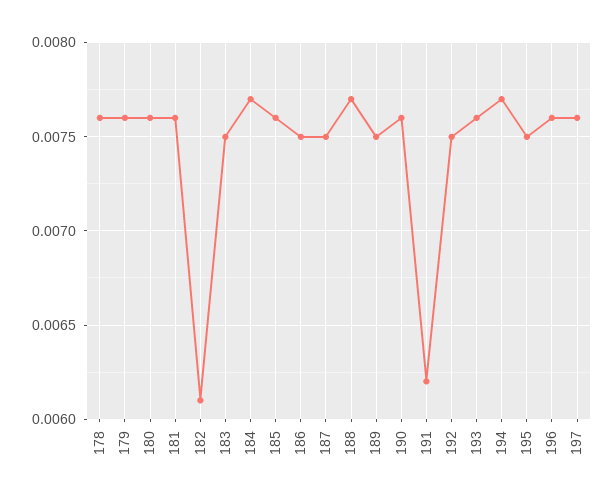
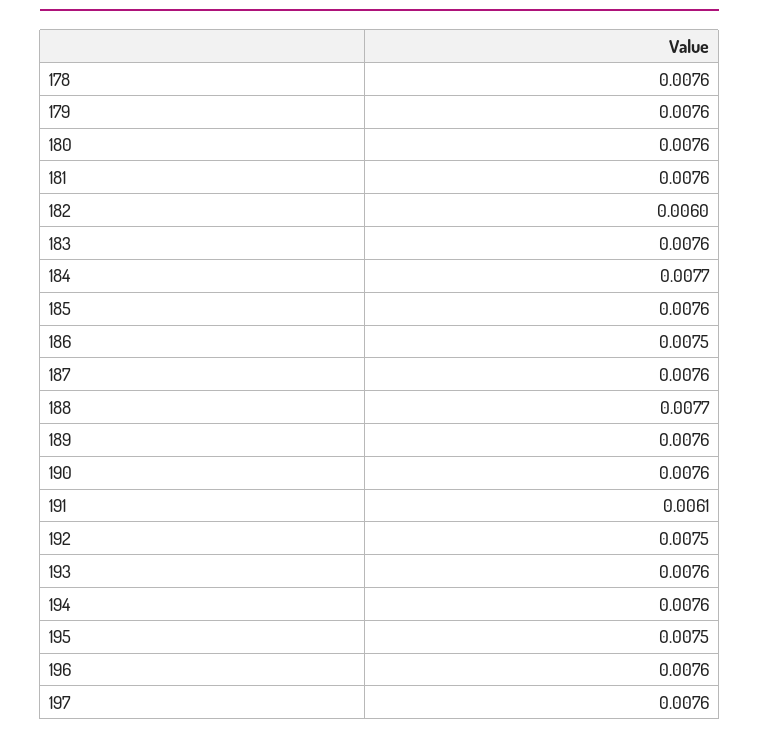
182: 0.0061 -> 0.006
183: 0.0075 -> 0.0076
187: 0.0075 -> 0.0076
189: 0.0075 -> 0.0076
191: 0.0062 -> 0.0061
194: 0.0077 -> 0.0076

